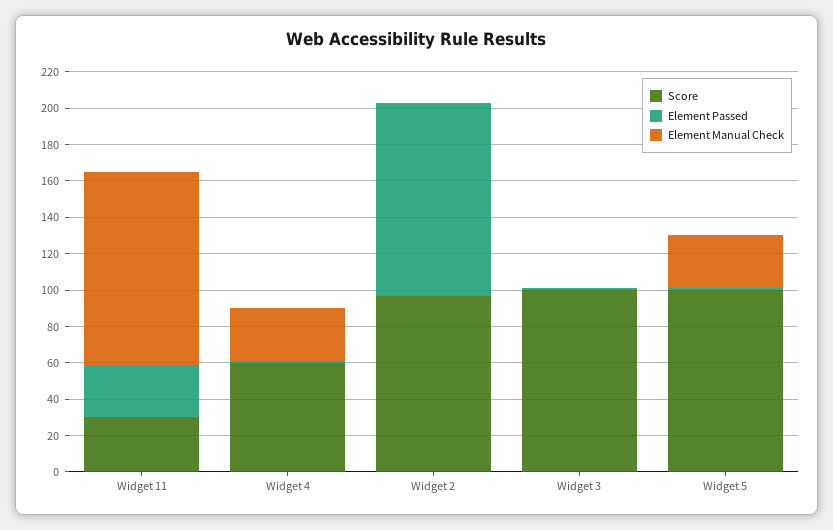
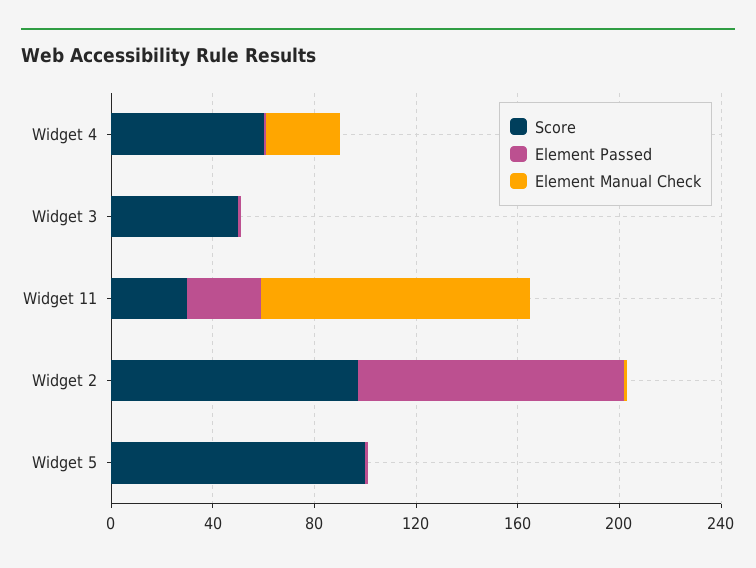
Score, Widget 3: 100 -> 50
Element Manual Check, Widget 5: 30 -> 0

